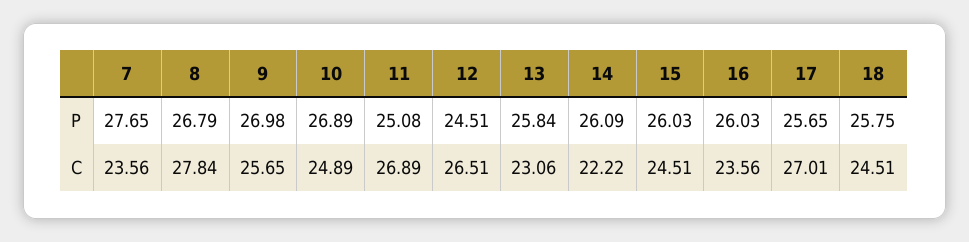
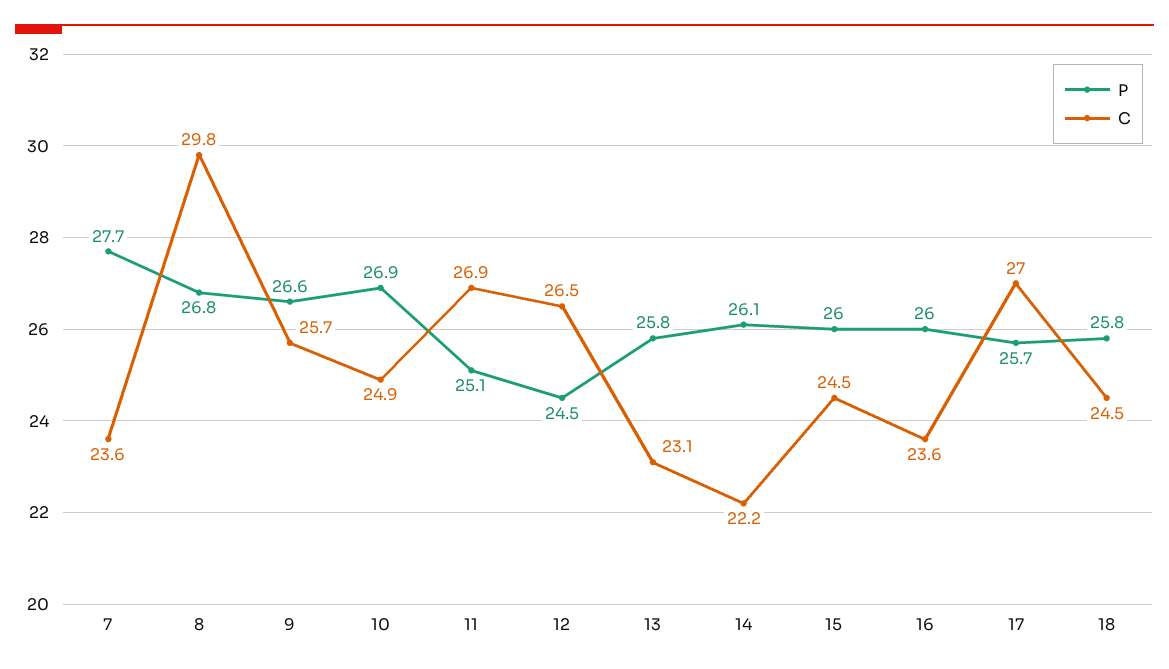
P, 9: 26.98 -> 26.6
C, 8: 27.84 -> 29.8

